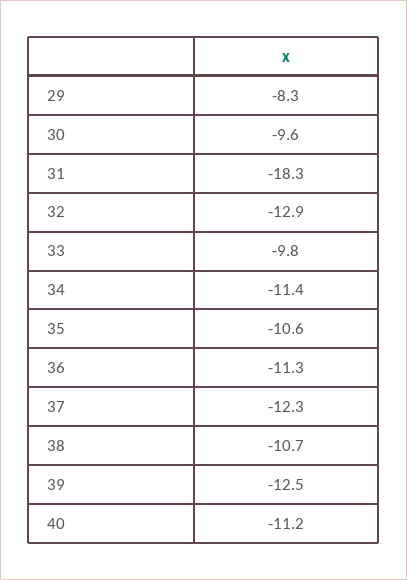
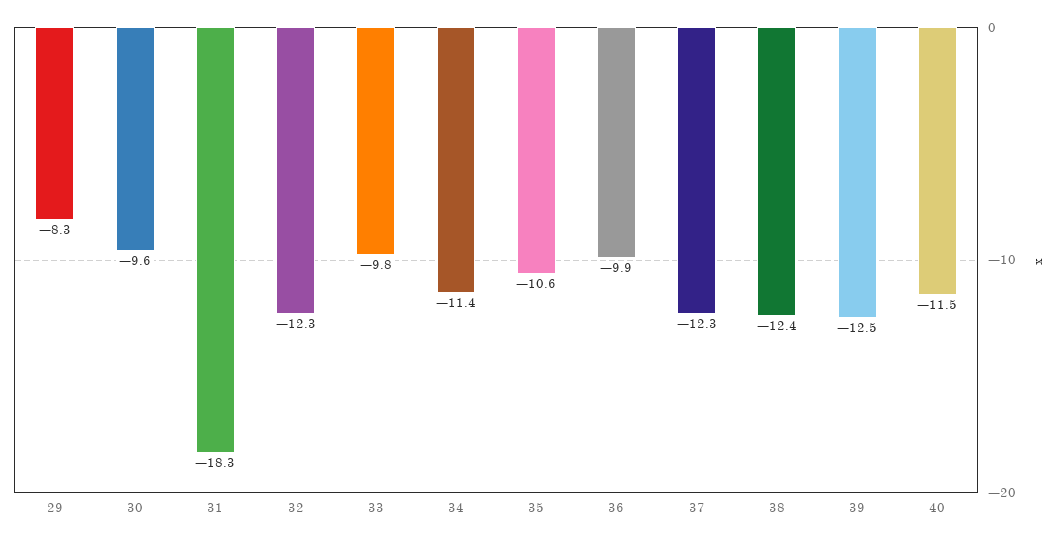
32: -12.9 -> -12.3
36: -11.3 -> -9.9
38: -10.7 -> -12.4
40: -11.2 -> -11.5

